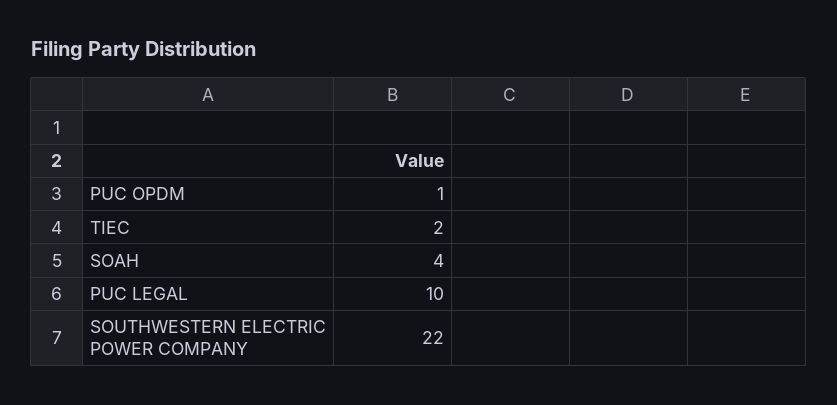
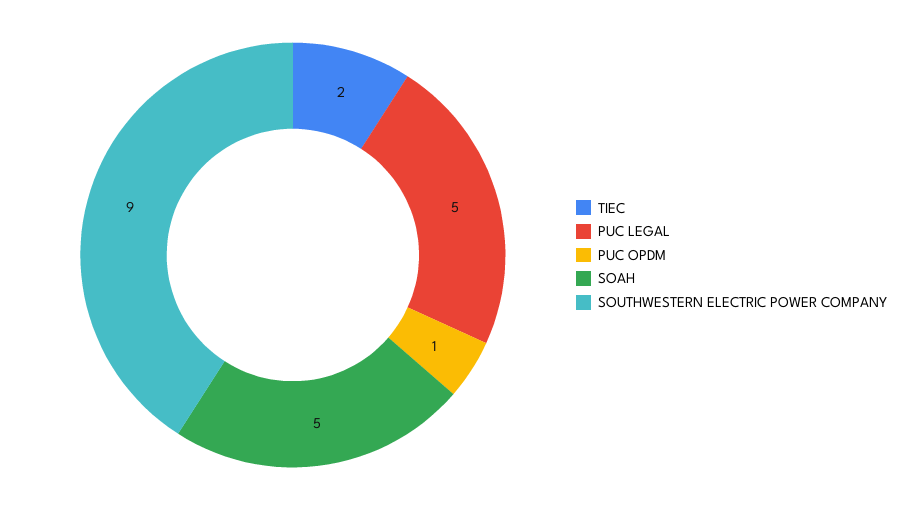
SOAH: 4 -> 5
PUC LEGAL: 10 -> 5
SOUTHWESTERN ELECTRIC POWER COMPANY: 22 -> 9

